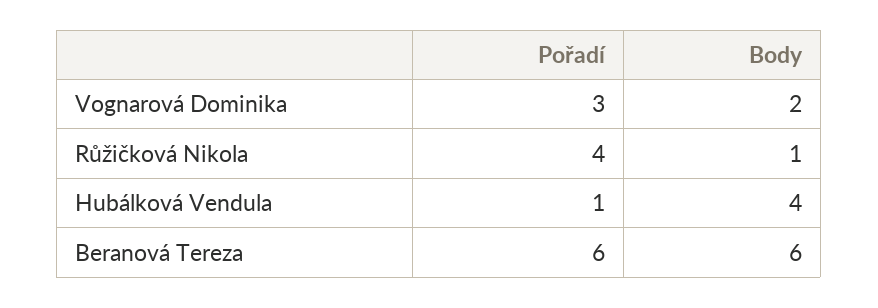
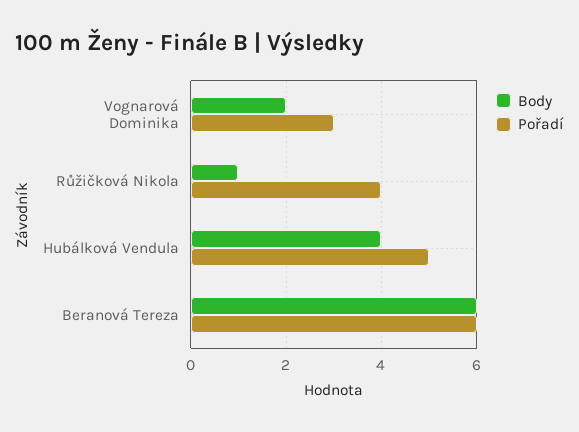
Pořadí, Hubálková Vendula: 1 -> 5

